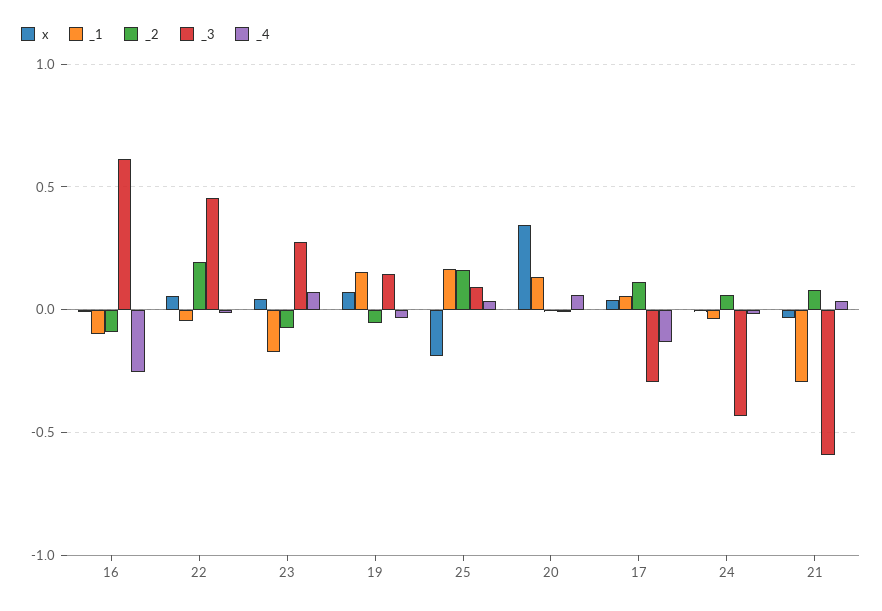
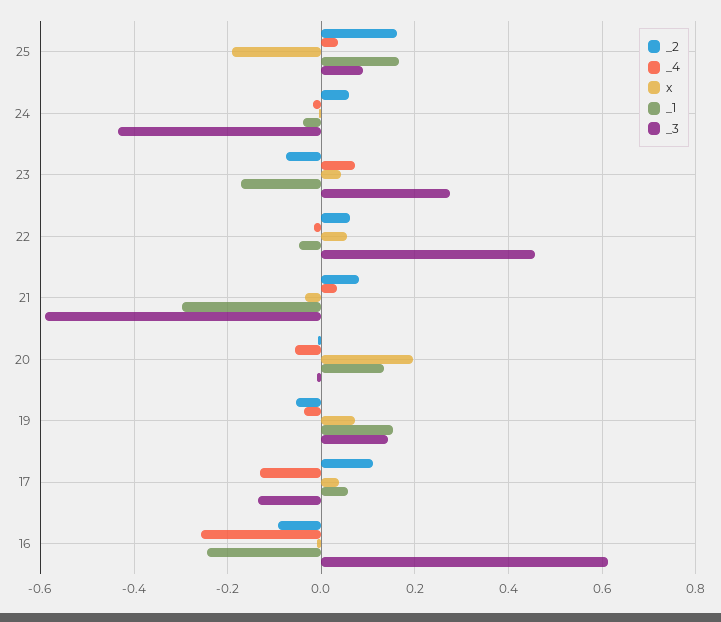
_1, 16: -0.1 -> -0.24
_2, 22: 0.2 -> 0.06
x, 20: 0.35 -> 0.2
_4, 20: 0.05 -> -0.06
_3, 17: -0.3 -> -0.14

